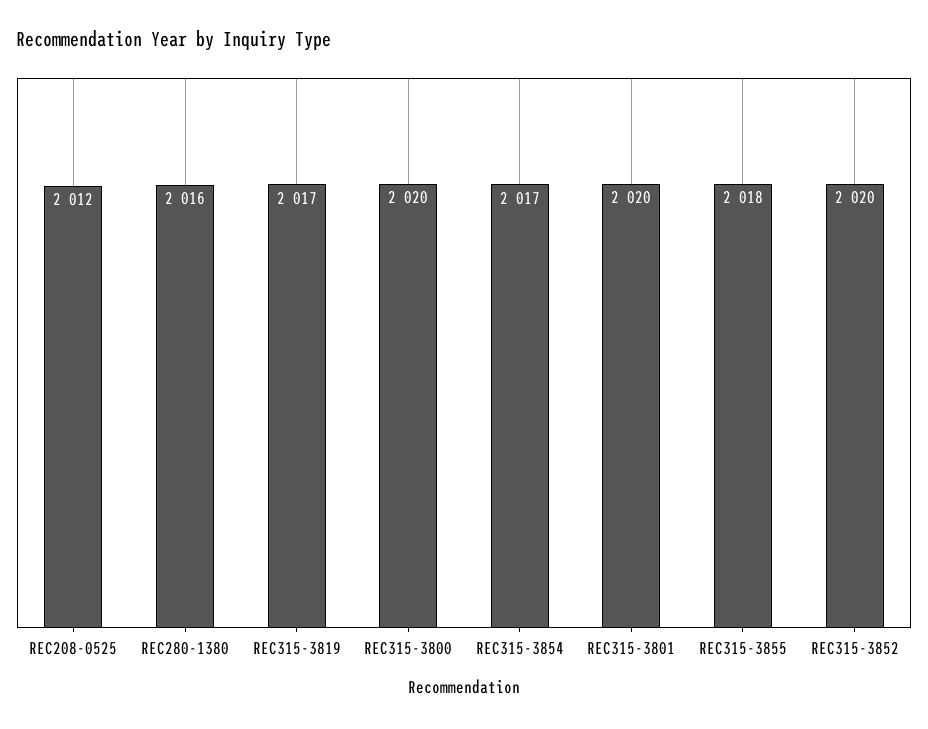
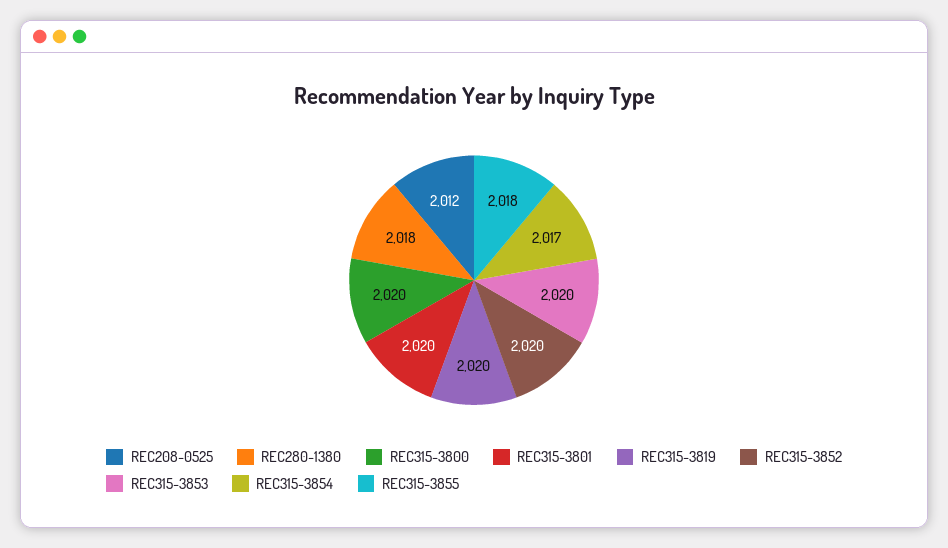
REC280-1380: 2016 -> 2018
REC315-3819: 2017 -> 2020
REC315-3853: none -> 2020

